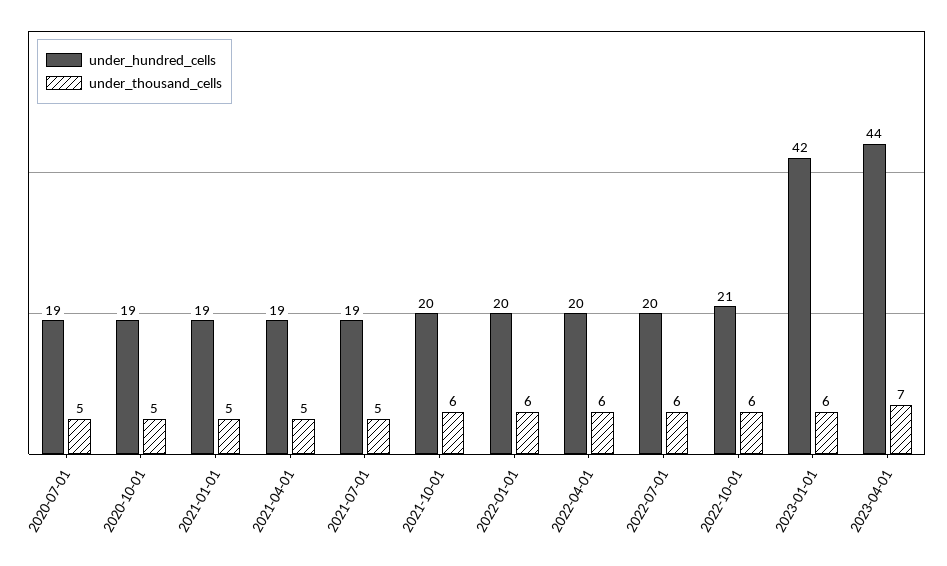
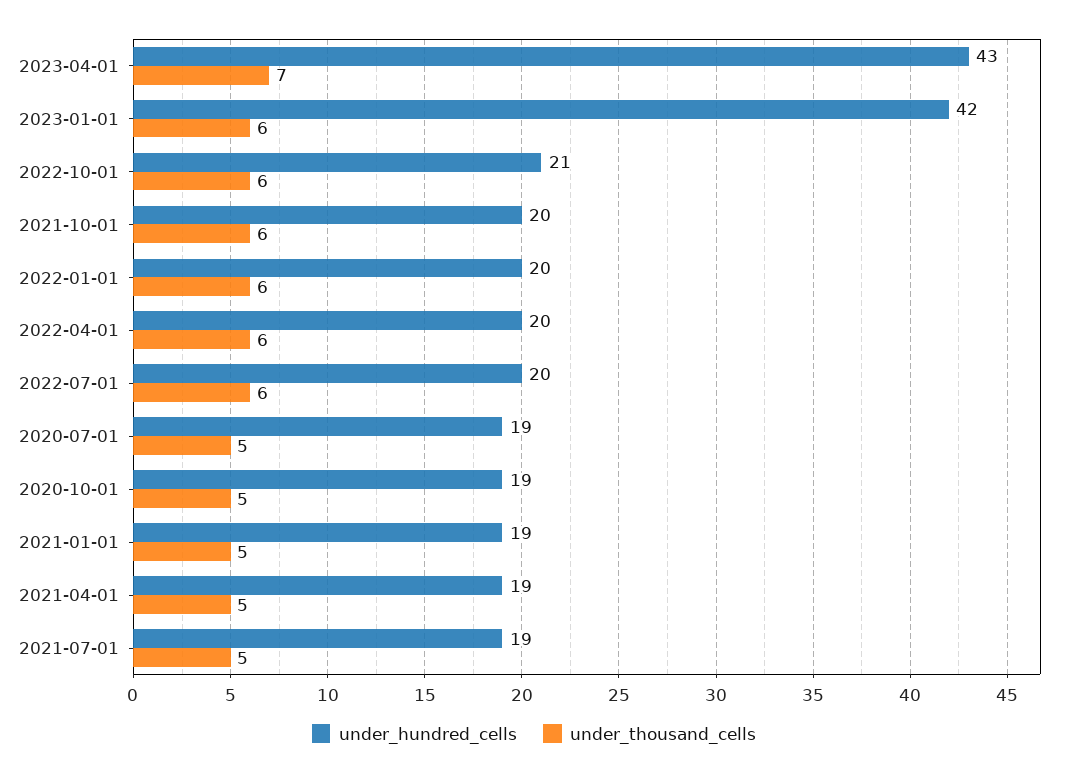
under_hundred_cells, 2023-04-01: 44 -> 43

